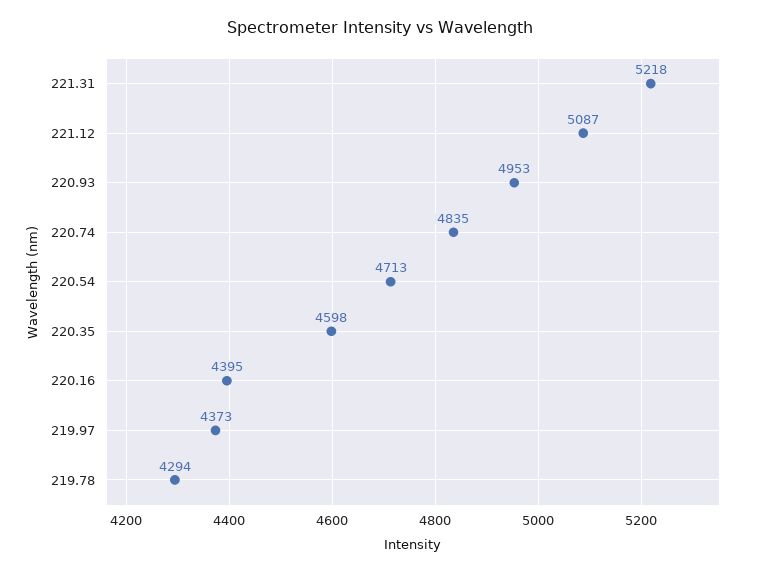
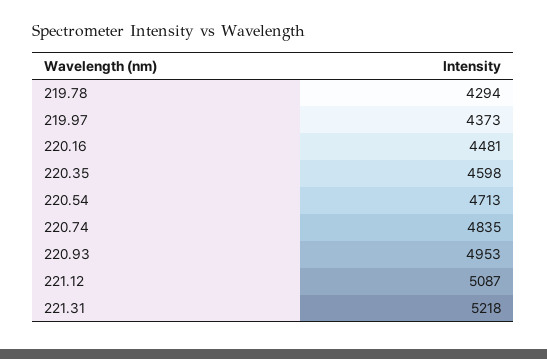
220.16: 4395 -> 4481

